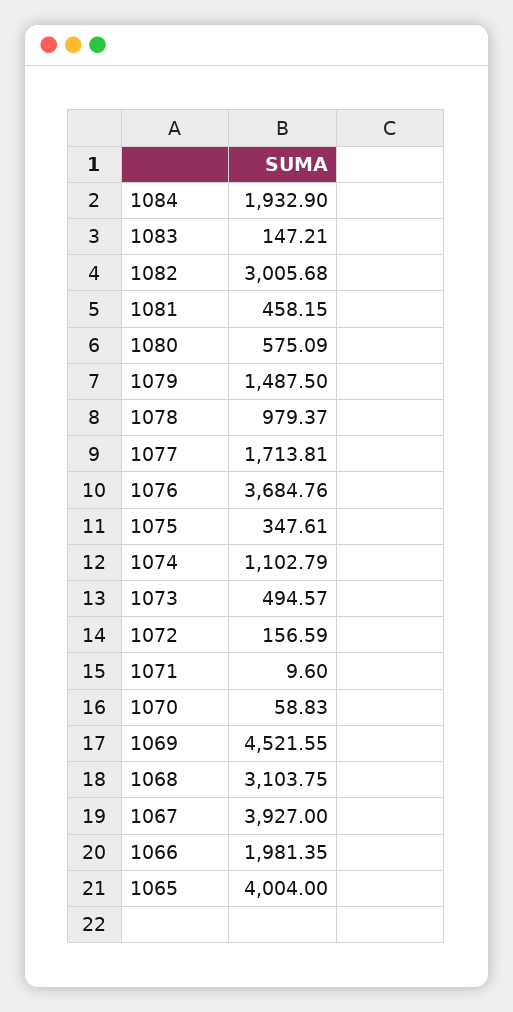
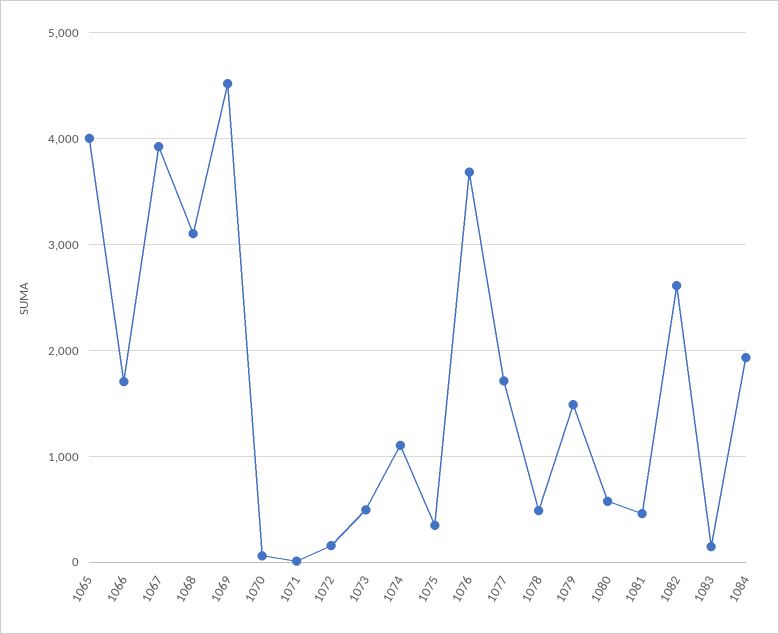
1082: 3005.68 -> 2600
1078: 979.37 -> 500
1066: 1981.35 -> 1700

